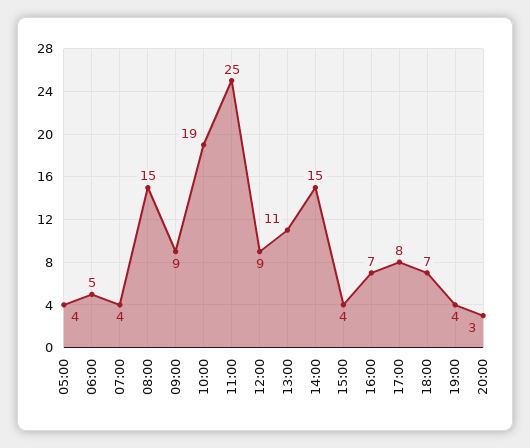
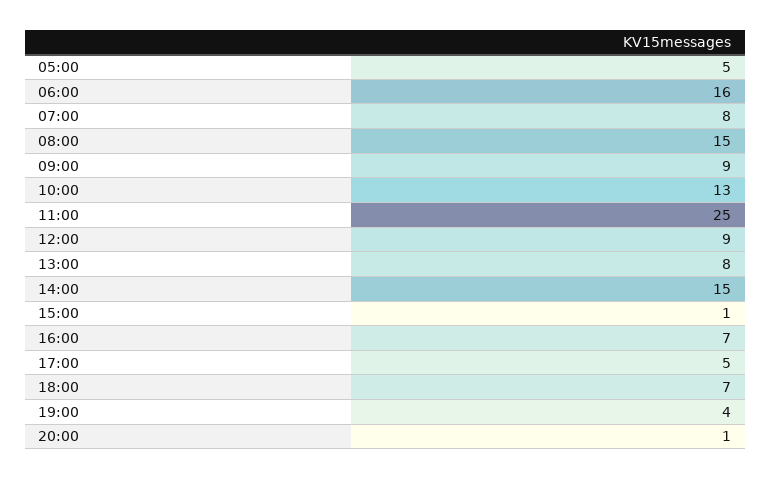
05:00: 4 -> 5
06:00: 5 -> 16
07:00: 4 -> 8
10:00: 19 -> 13
13:00: 11 -> 8
15:00: 4 -> 1
17:00: 8 -> 5
20:00: 3 -> 1

